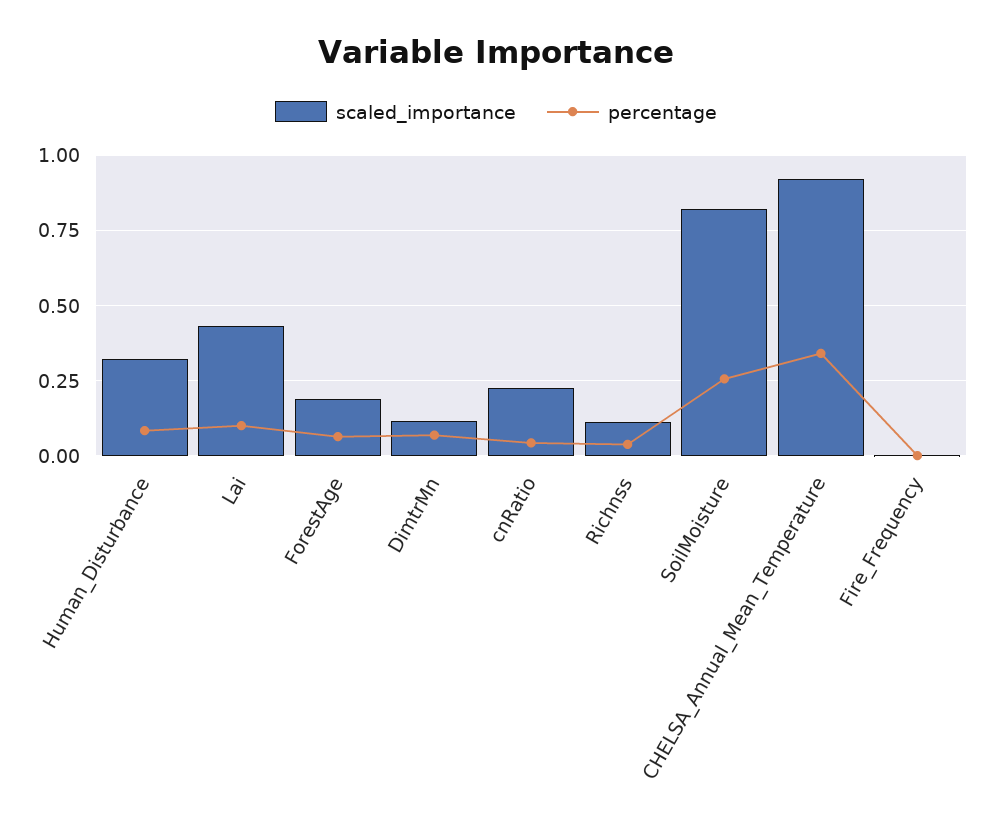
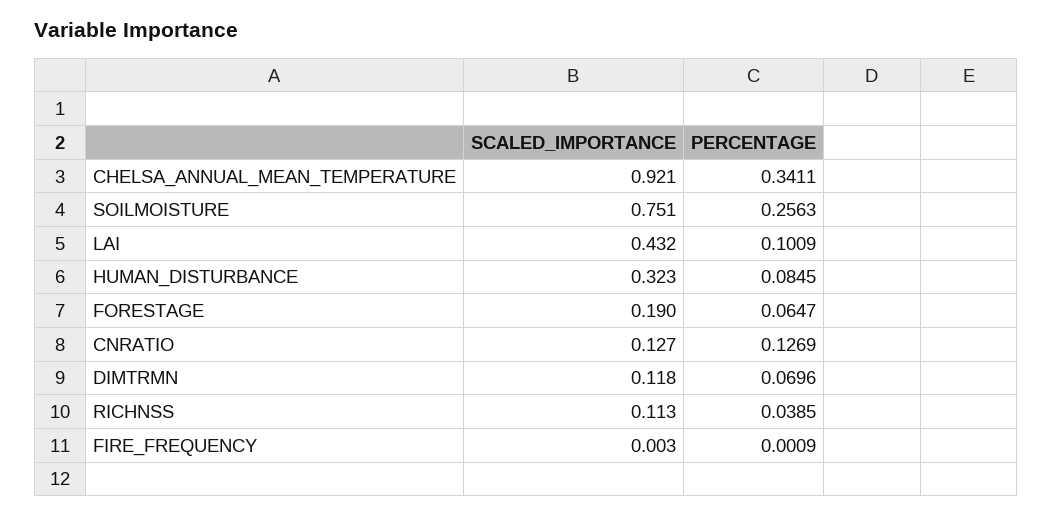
scaled_importance, cnRatio: 0.225 -> 0.127
percentage, cnRatio: 0.05 -> 0.1269
scaled_importance, SoilMoisture: 0.825 -> 0.751

